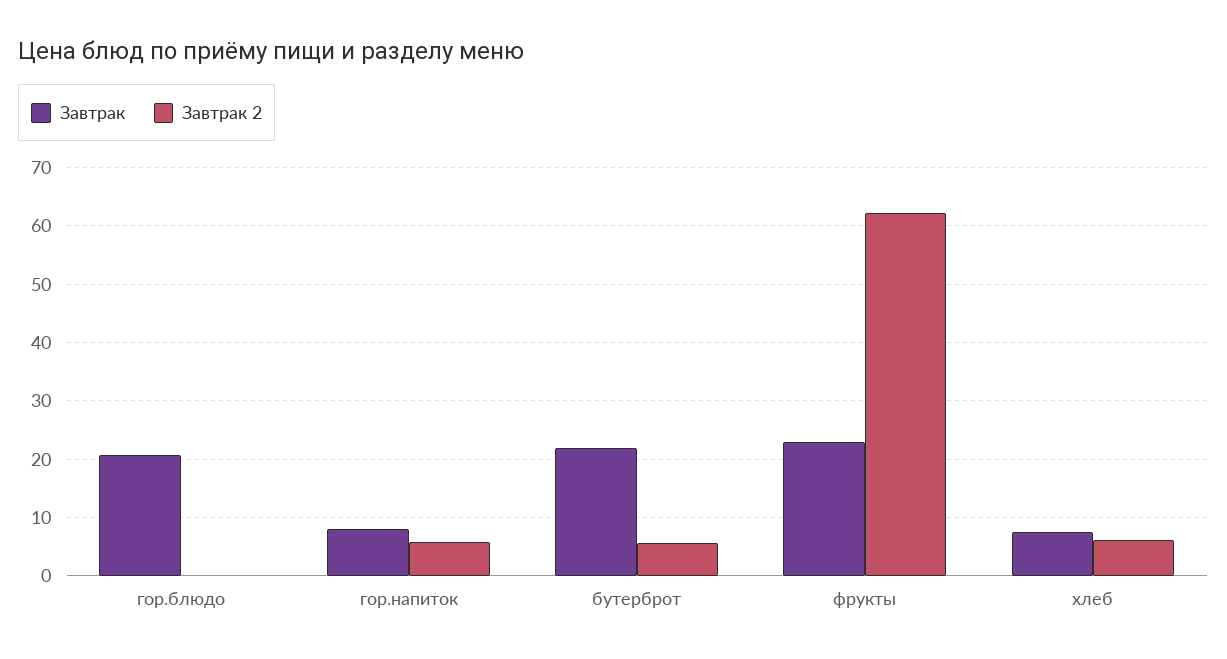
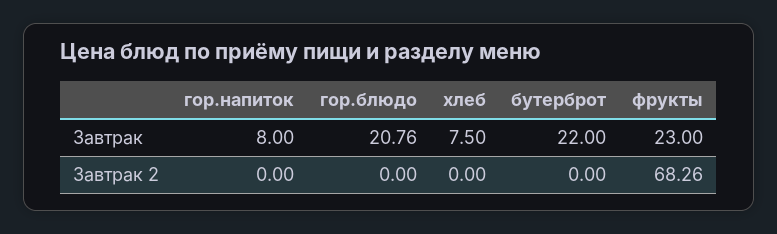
Завтрак 2, гор.напиток: 6 -> 0
Завтрак 2, бутерброт: 6 -> 0
Завтрак 2, фрукты: 62 -> 68.26
Завтрак 2, хлеб: 6 -> 0

